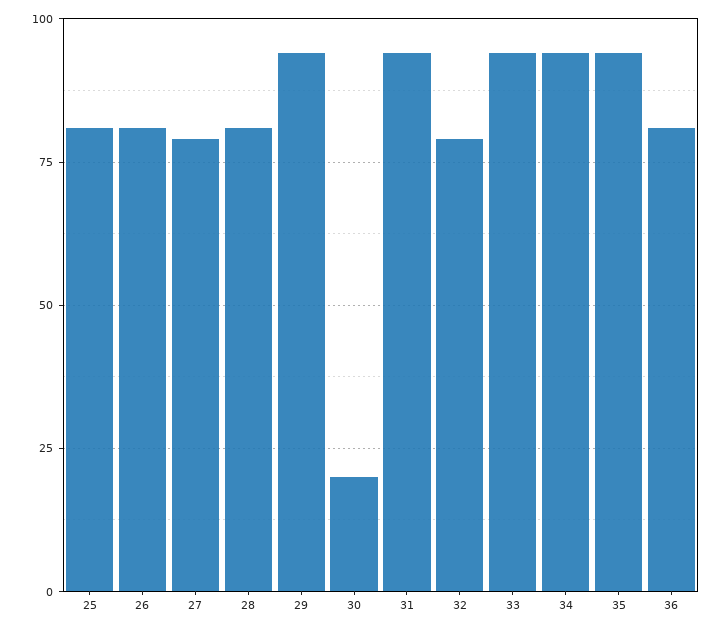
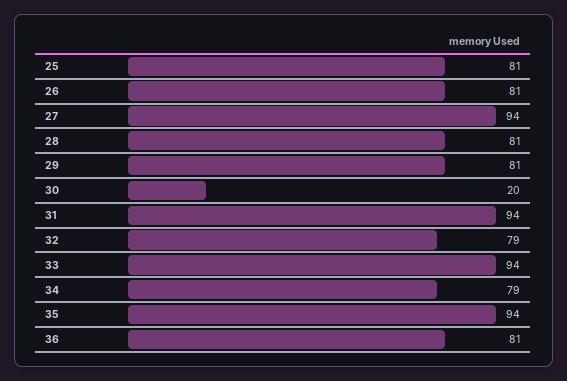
27: 80 -> 94
29: 95 -> 81
34: 95 -> 79

